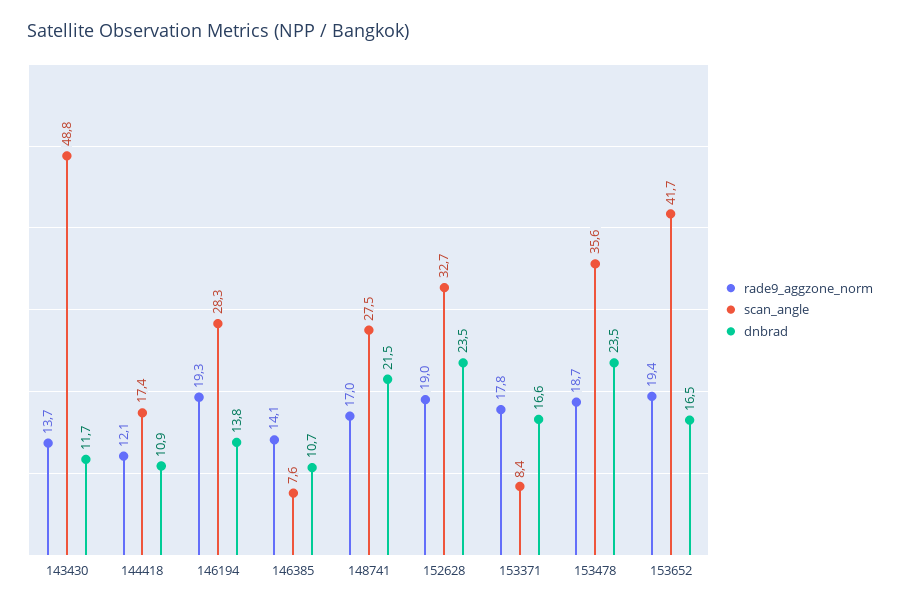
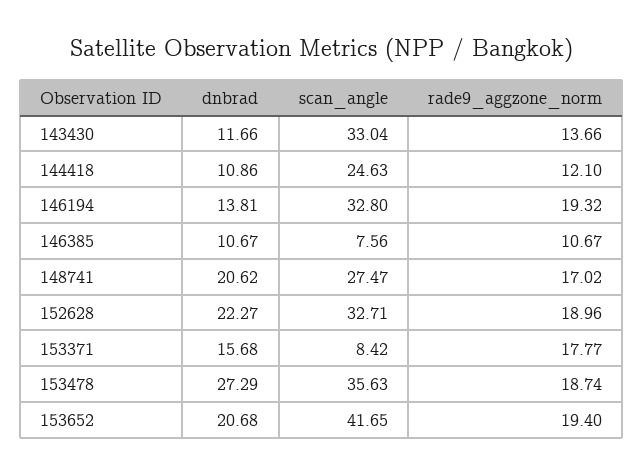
scan_angle, 143430: 48.8 -> 33.04
scan_angle, 144418: 17.4 -> 24.63
scan_angle, 146194: 28.3 -> 32.8
rade9_aggzone_norm, 146385: 14.1 -> 10.67
dnbrad, 148741: 21.5 -> 20.62
dnbrad, 152628: 23.5 -> 22.27
dnbrad, 153371: 16.6 -> 15.68
dnbrad, 153478: 23.5 -> 27.29
dnbrad, 153652: 16.5 -> 20.68

